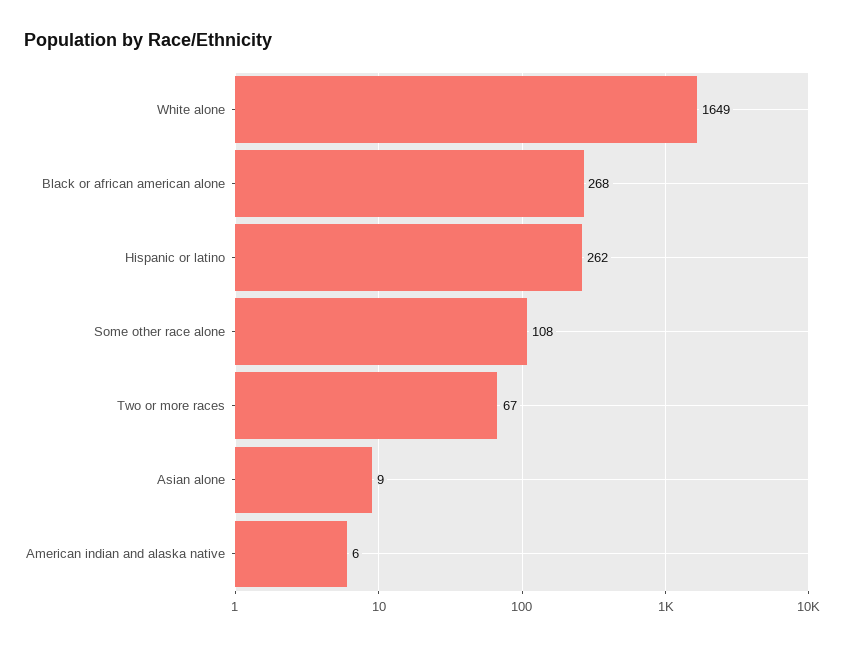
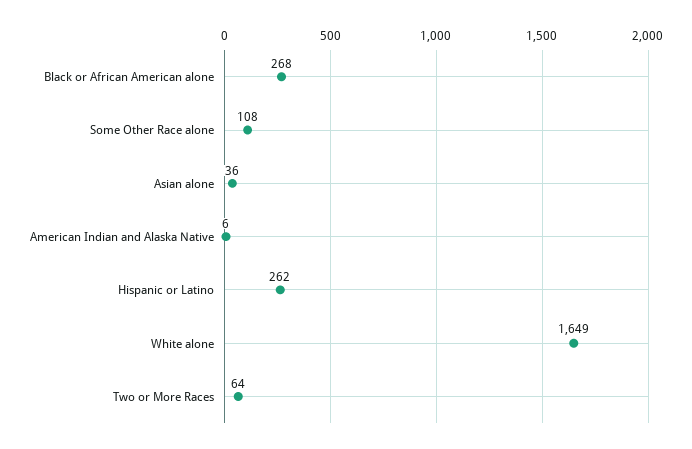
Two or more races: 67 -> 64
Asian alone: 9 -> 36

